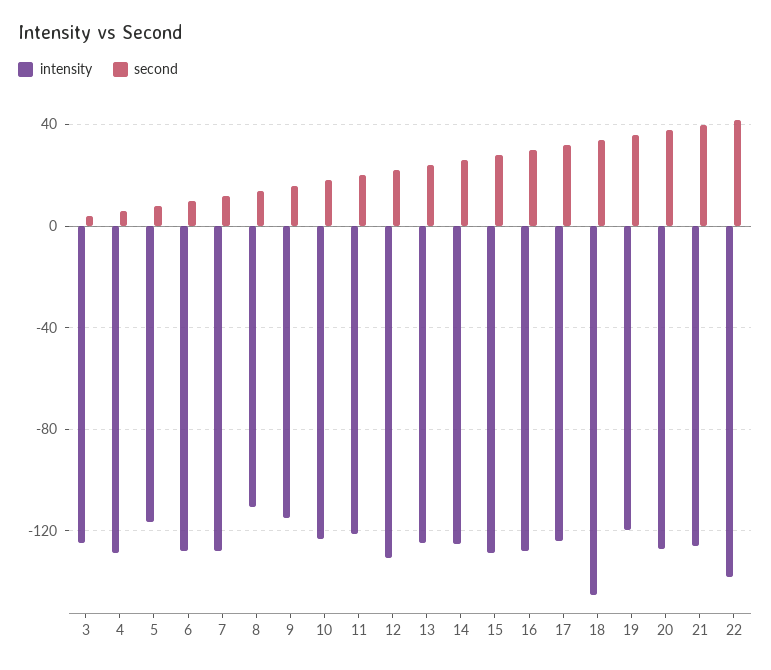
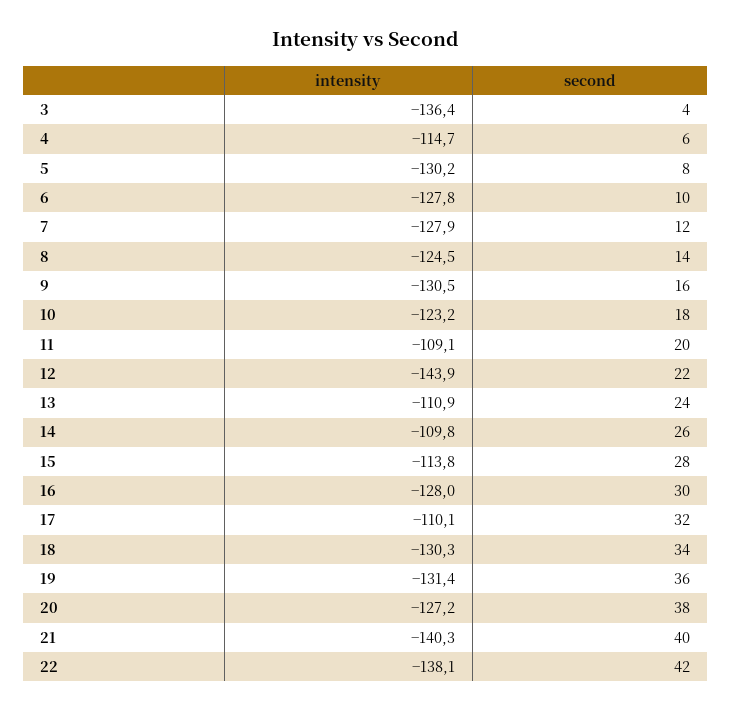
intensity, 3: -125 -> -136.4
intensity, 4: -130 -> -114.7
intensity, 5: -115 -> -130.2
intensity, 8: -110 -> -124.5
intensity, 9: -115 -> -130.5
intensity, 11: -120 -> -109.1
intensity, 12: -130 -> -143.9
intensity, 13: -125 -> -110.9
intensity, 14: -125 -> -109.8
intensity, 15: -130 -> -113.8
intensity, 17: -125 -> -110.1
intensity, 18: -145 -> -130.3
intensity, 19: -120 -> -131.4
intensity, 21: -125 -> -140.3

